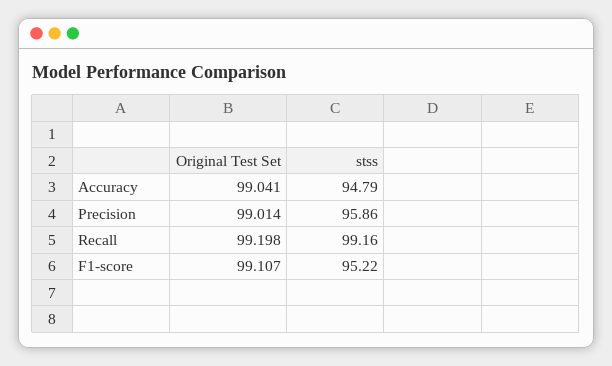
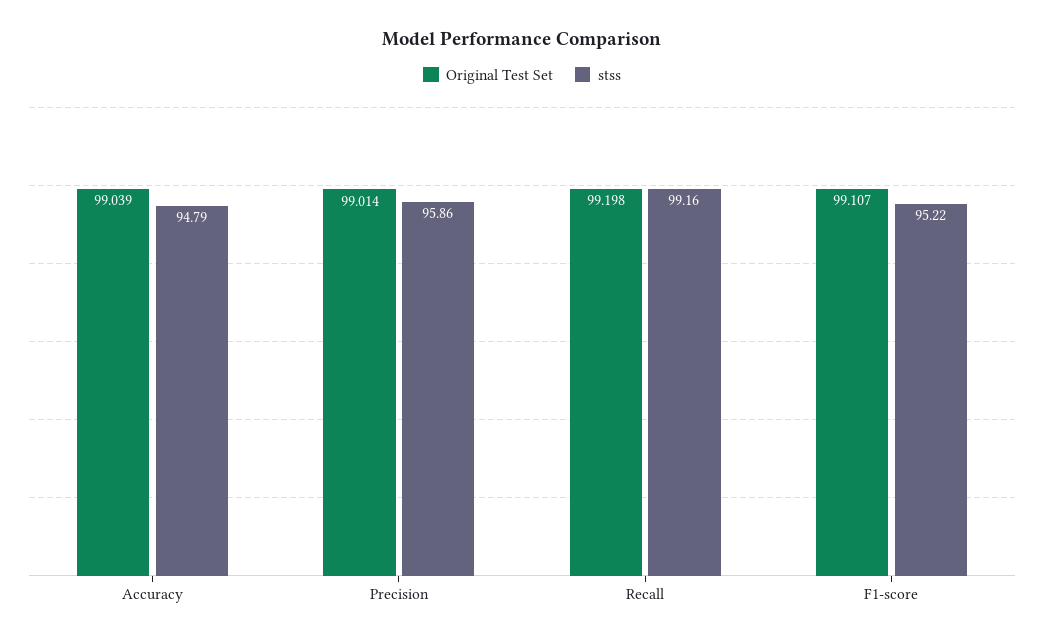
Original Test Set, Accuracy: 99.041 -> 99.039

